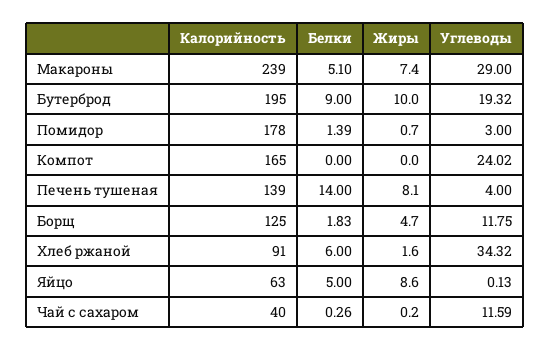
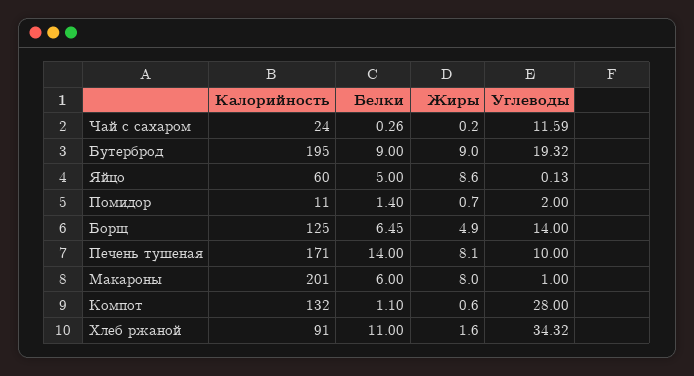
Калорийность, Макароны: 239 -> 201
Белки, Макароны: 5.1 -> 6
Жиры, Макароны: 7.4 -> 8
Углеводы, Макароны: 29 -> 1
Жиры, Бутерброд: 10 -> 9
Калорийность, Помидор: 178 -> 11
Белки, Помидор: 1.39 -> 1.4
Углеводы, Помидор: 3 -> 2
Калорийность, Компот: 165 -> 132
Белки, Компот: 0 -> 1.1
Жиры, Компот: 0 -> 0.6
Углеводы, Компот: 24.02 -> 28
Калорийность, Печень тушеная: 139 -> 171
Углеводы, Печень тушеная: 4 -> 10
Белки, Борщ: 1.83 -> 6.45
Жиры, Борщ: 4.7 -> 4.9
Углеводы, Борщ: 11.75 -> 14
Белки, Хлеб ржаной: 6 -> 11
Калорийность, Яйцо: 63 -> 60
Калорийность, Чай с сахаром: 40 -> 24

